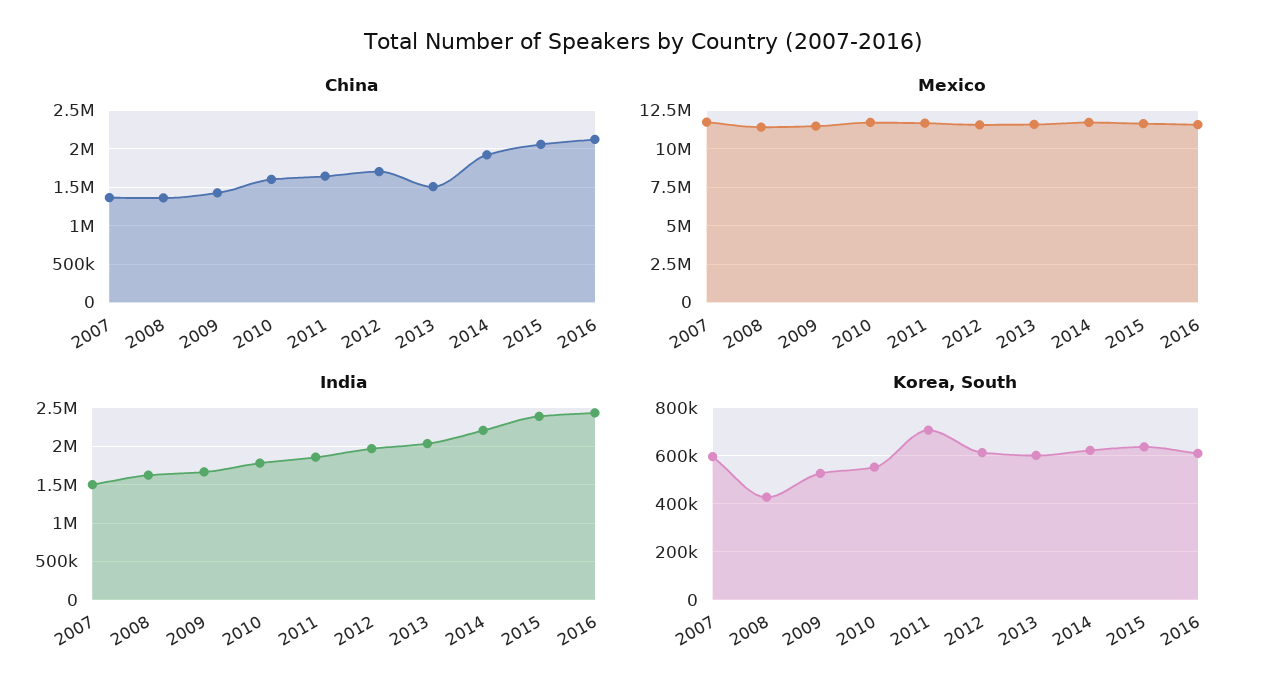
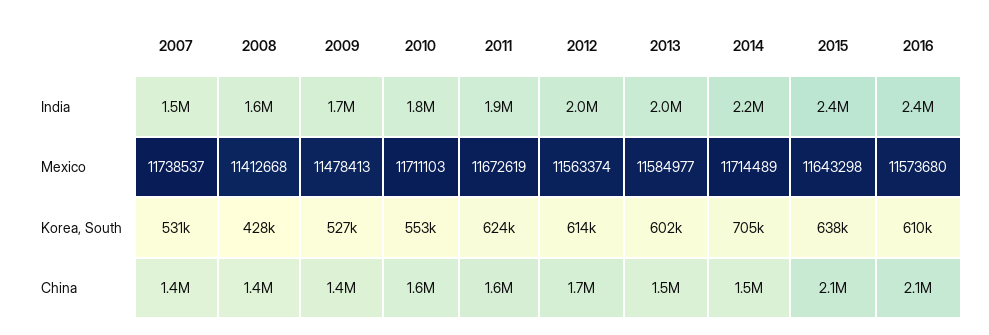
China, 2014: 1900000 -> 1500000
Korea, South, 2007: 600000 -> 531000
Korea, South, 2011: 700000 -> 624000
Korea, South, 2014: 625000 -> 705000

